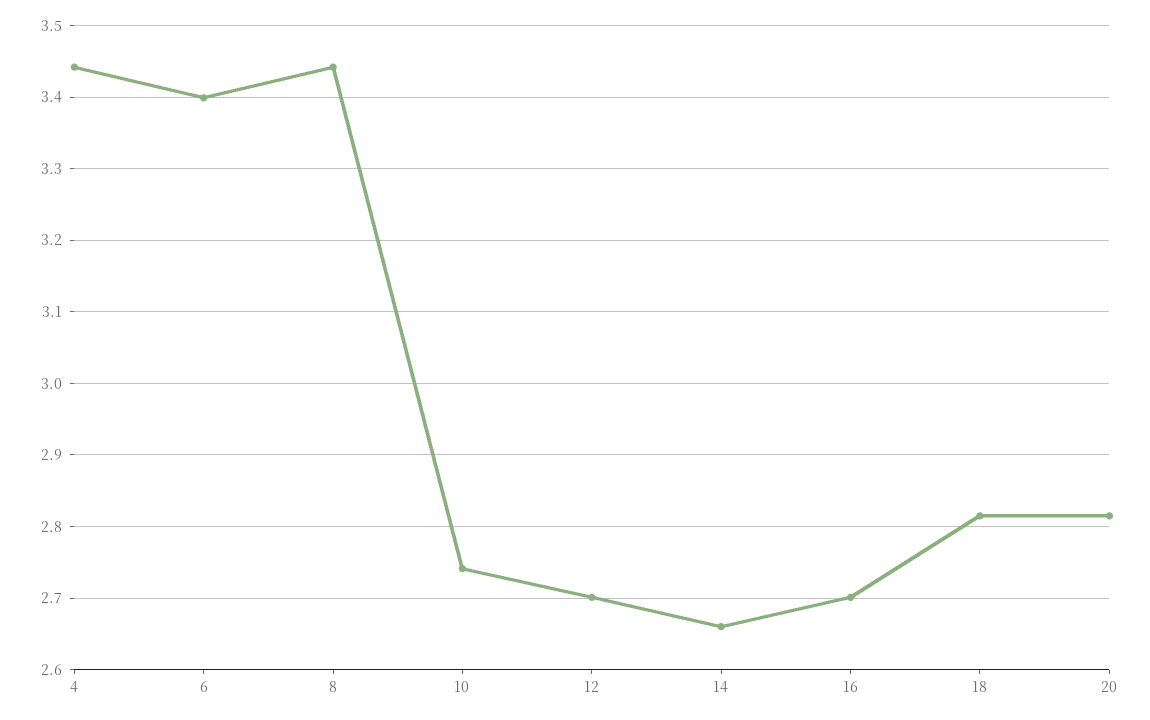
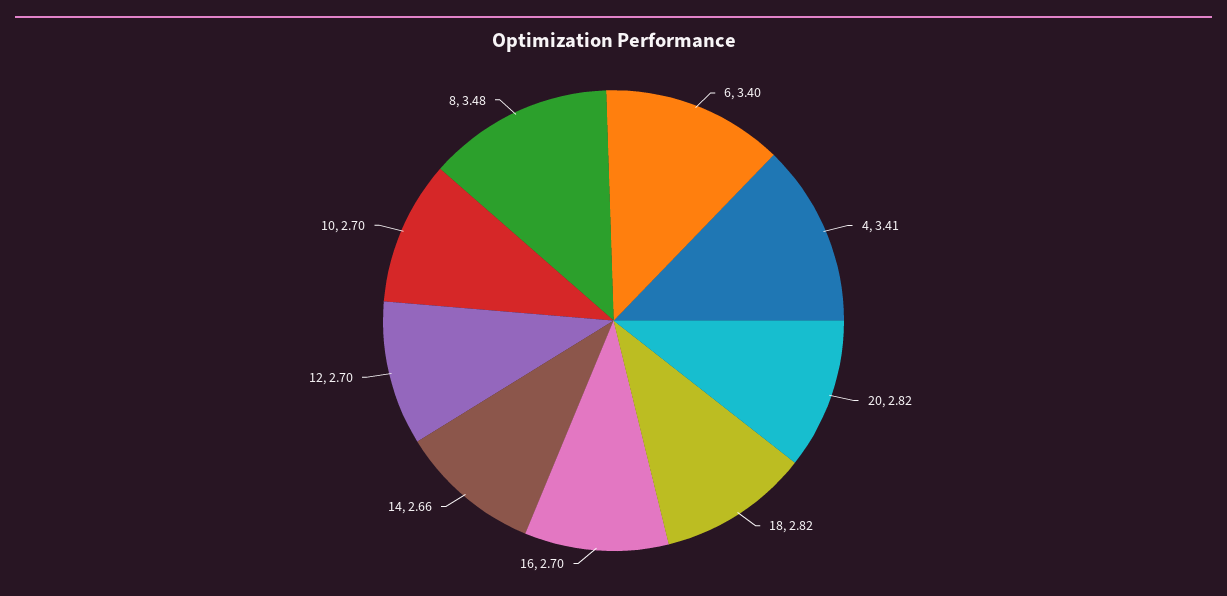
4: 3.44 -> 3.41
8: 3.44 -> 3.48
10: 2.74 -> 2.7

